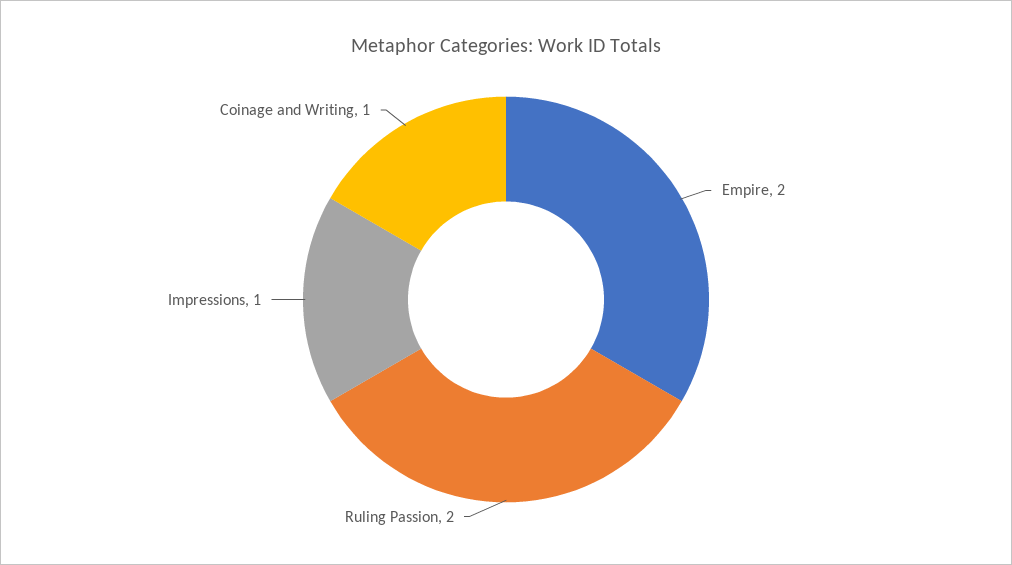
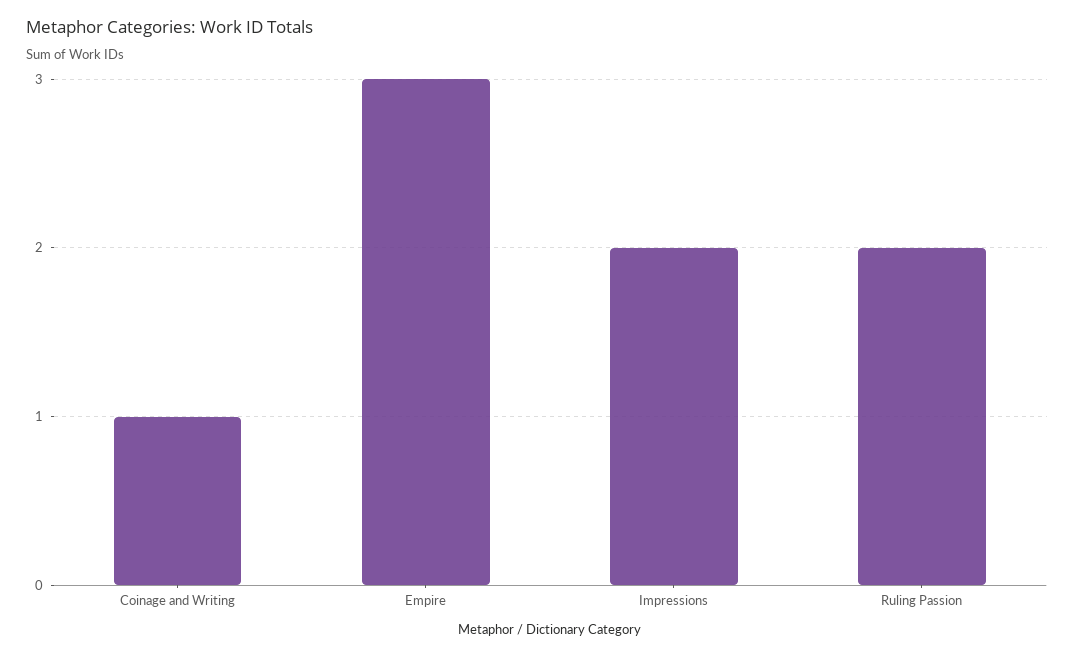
Empire: 2 -> 3
Impressions: 1 -> 2

